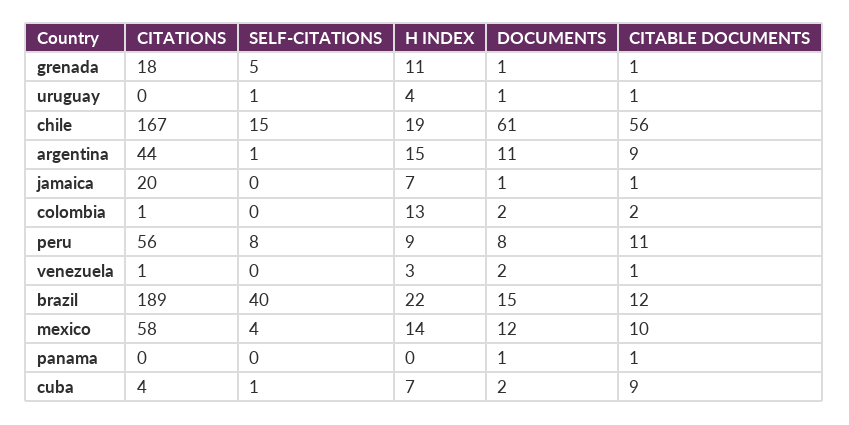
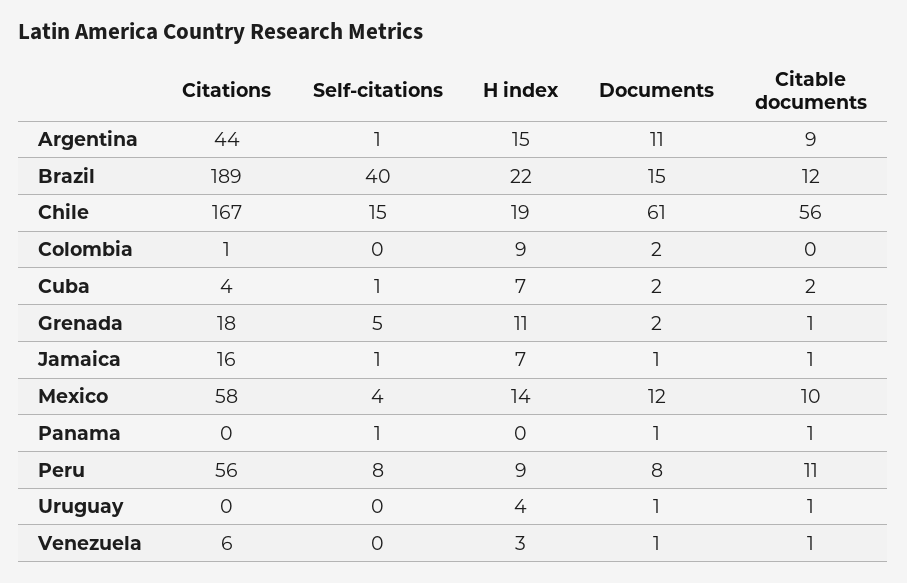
DOCUMENTS, grenada: 1 -> 2
SELF-CITATIONS, uruguay: 1 -> 0
CITATIONS, jamaica: 20 -> 16
SELF-CITATIONS, jamaica: 0 -> 1
H INDEX, colombia: 13 -> 9
CITABLE DOCUMENTS, colombia: 2 -> 0
CITATIONS, venezuela: 1 -> 6
DOCUMENTS, venezuela: 2 -> 1
SELF-CITATIONS, panama: 0 -> 1
CITABLE DOCUMENTS, cuba: 9 -> 2

